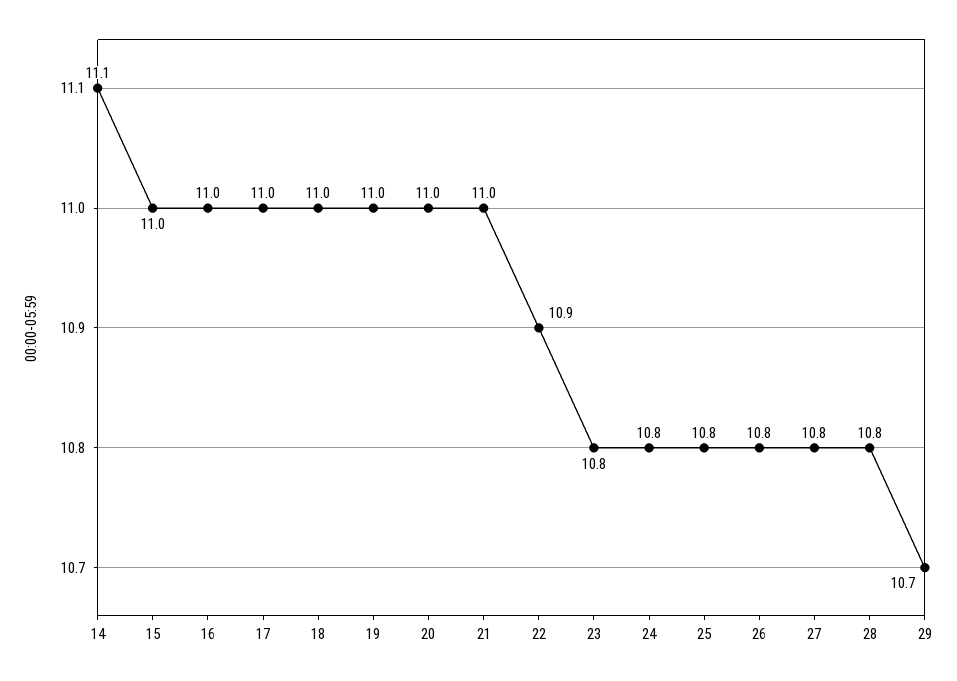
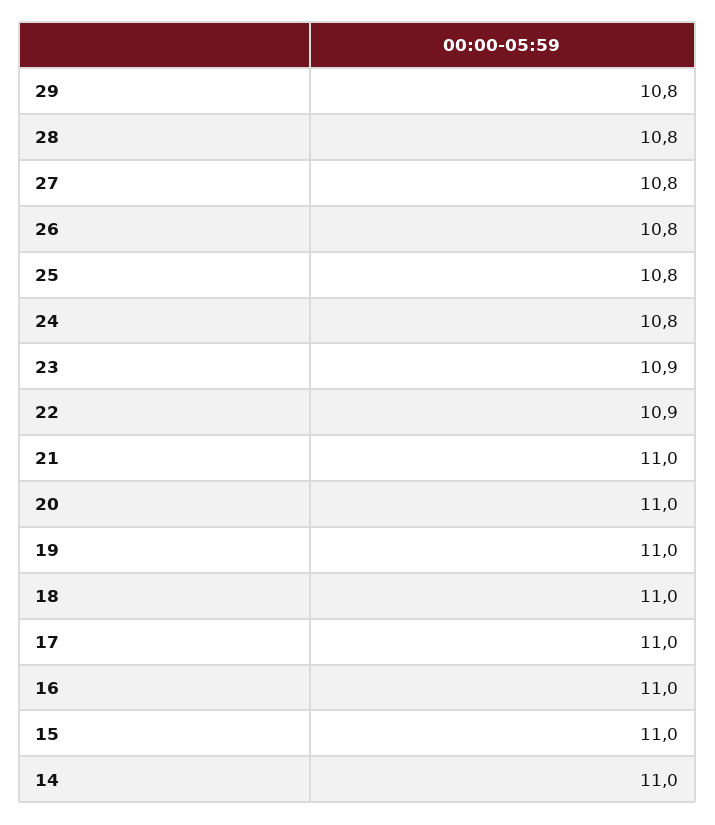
14: 11.1 -> 11
23: 10.8 -> 10.9
29: 10.7 -> 10.8

